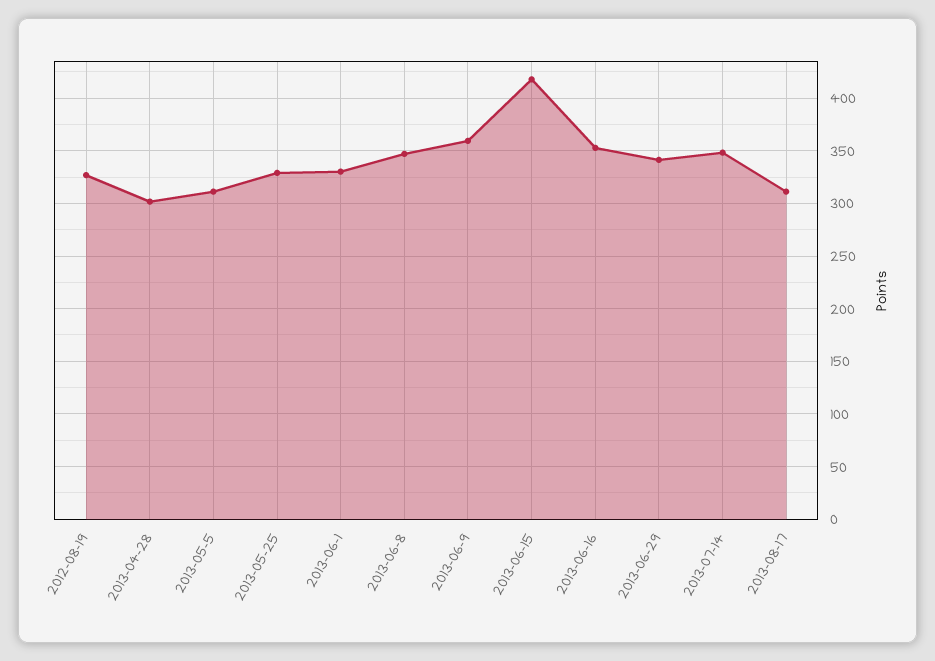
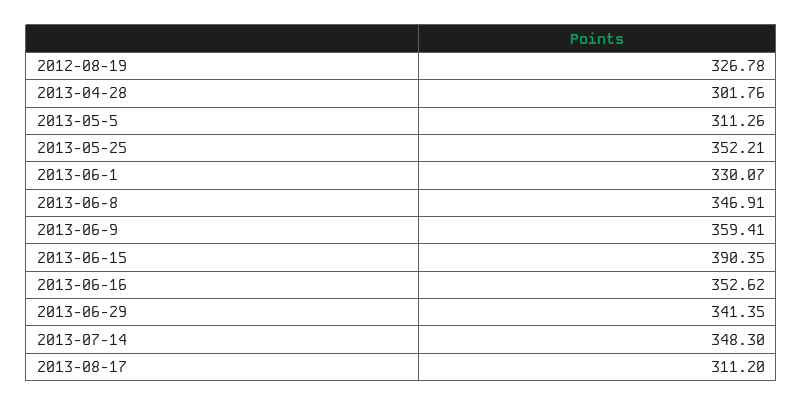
2013-05-25: 330 -> 352.21
2013-06-15: 420 -> 390.35

